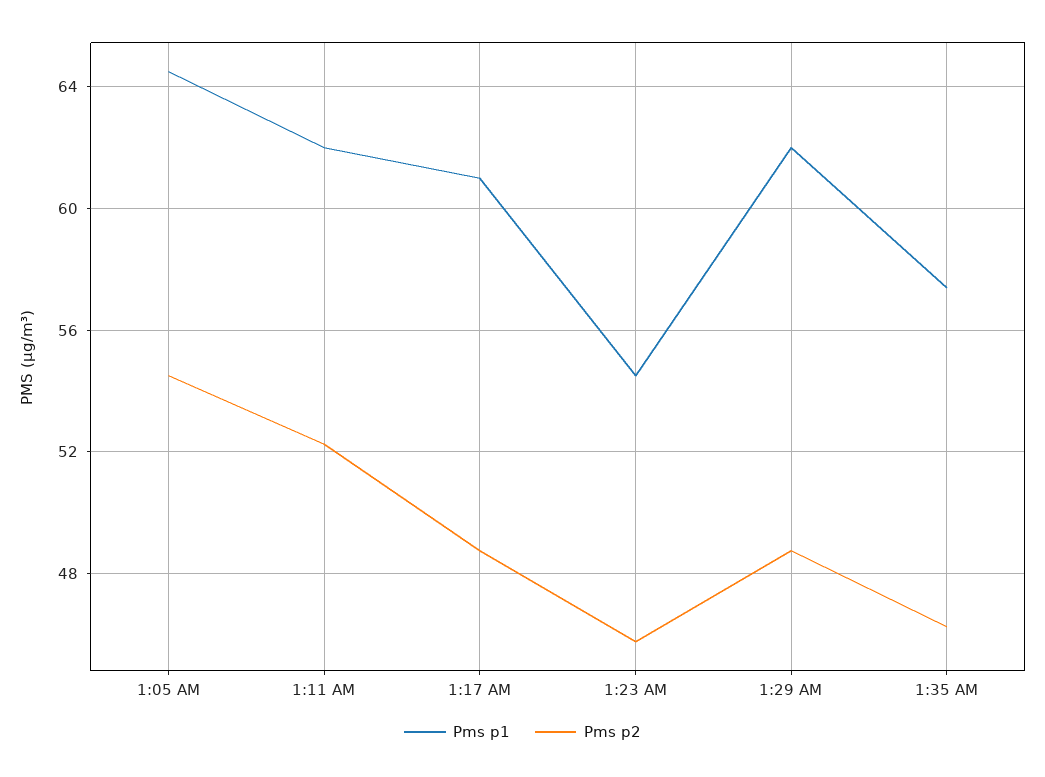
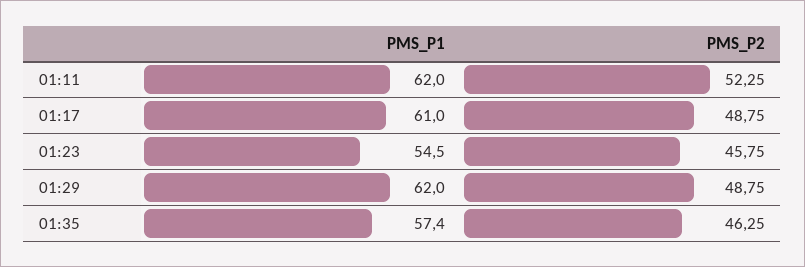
Pms p1, 1:05 AM: 64.5 -> none
Pms p2, 1:05 AM: 54.5 -> none

